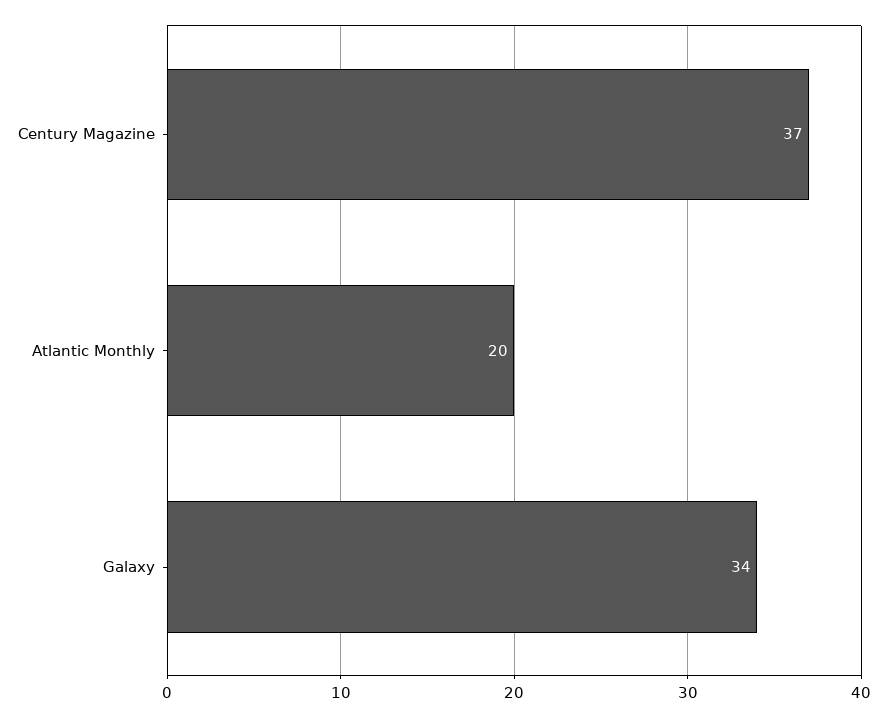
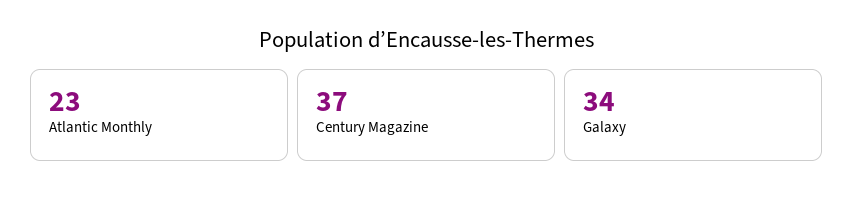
Atlantic Monthly: 20 -> 23

